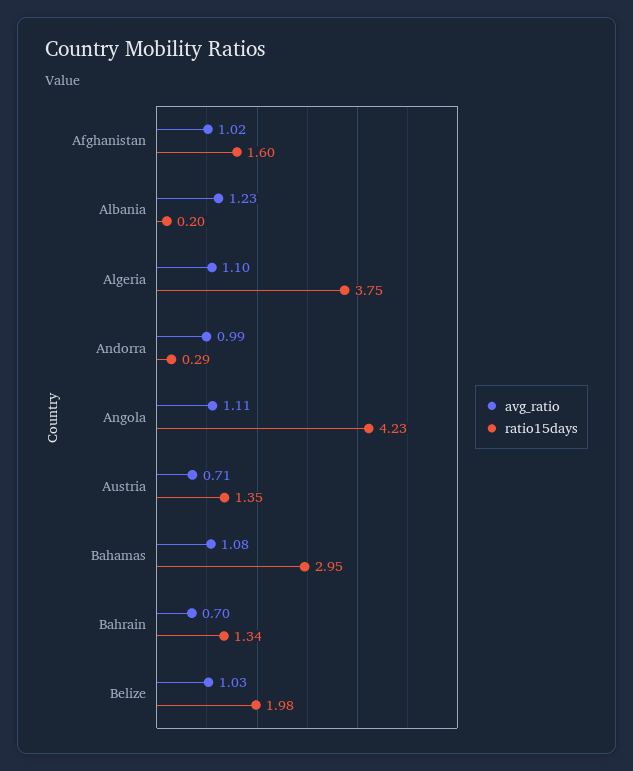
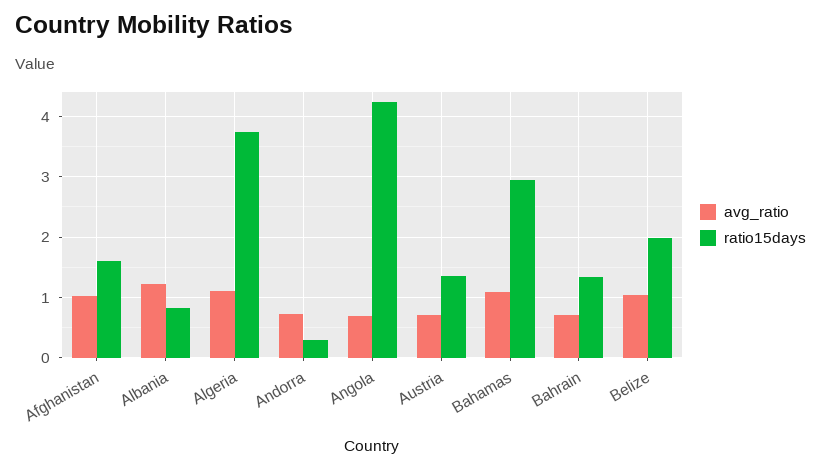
ratio15days, Albania: 0.2 -> 0.8
avg_ratio, Andorra: 0.99 -> 0.7
avg_ratio, Angola: 1.11 -> 0.7

